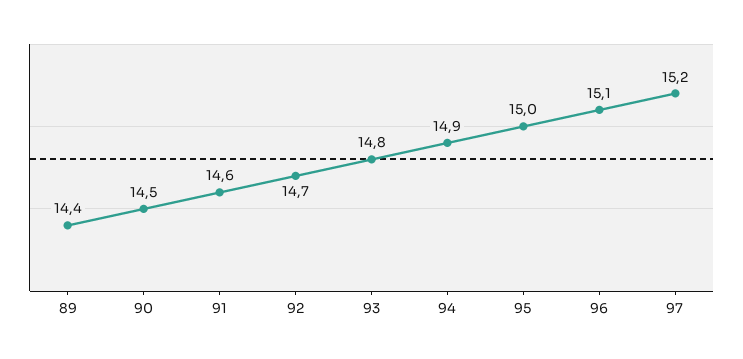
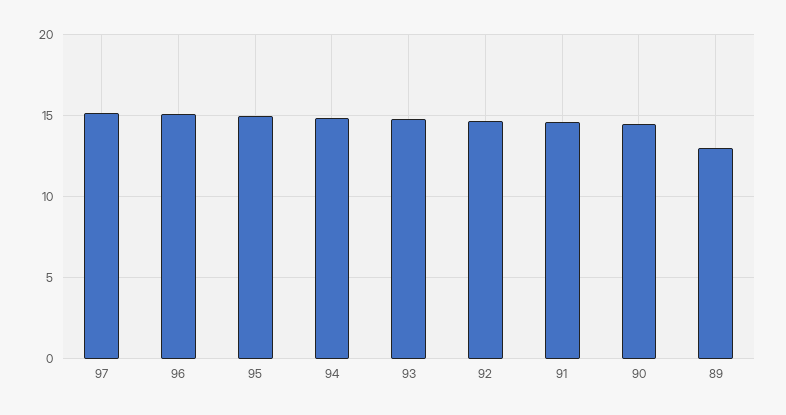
89: 14.4 -> 13

